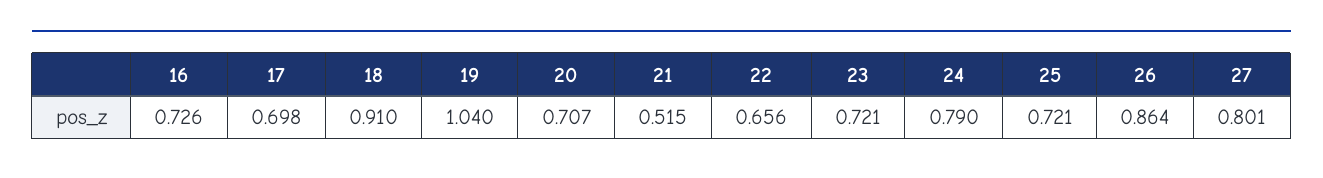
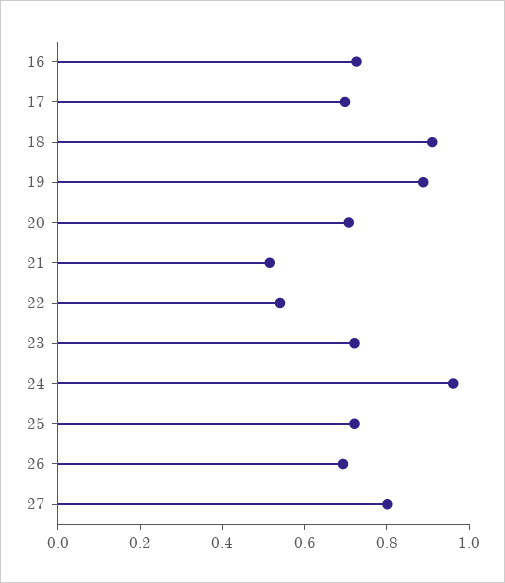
19: 1.04 -> 0.9
22: 0.656 -> 0.55
24: 0.79 -> 0.95
26: 0.864 -> 0.7

